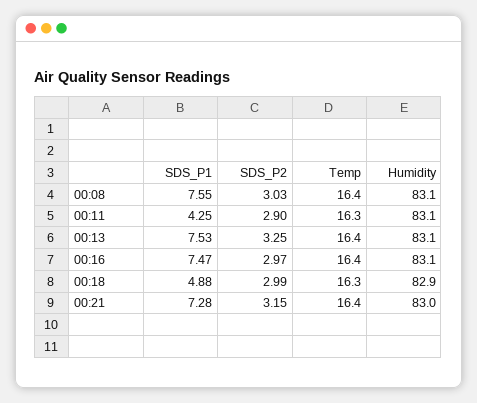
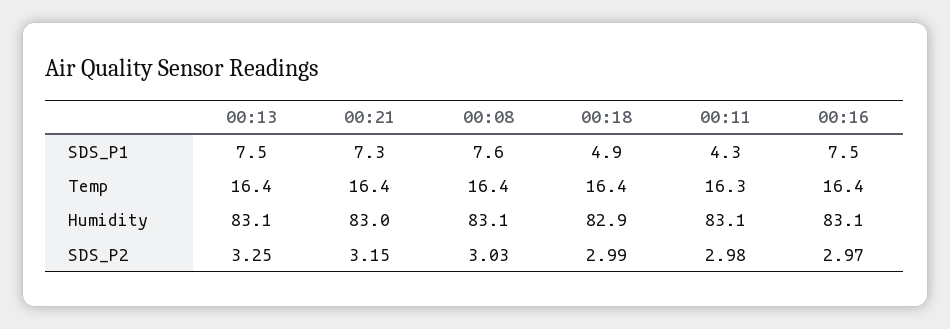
SDS_P2, 00:11: 2.9 -> 2.98
Temp, 00:18: 16.3 -> 16.4

